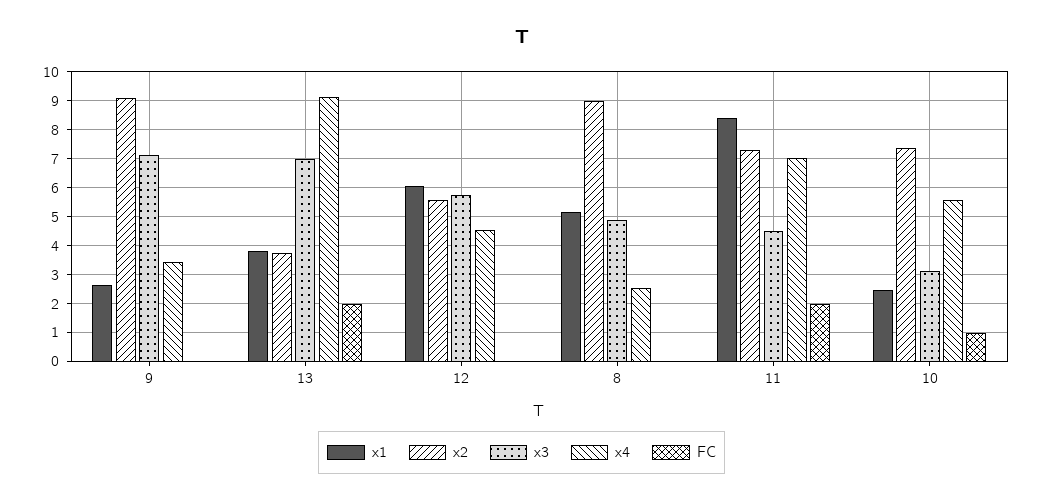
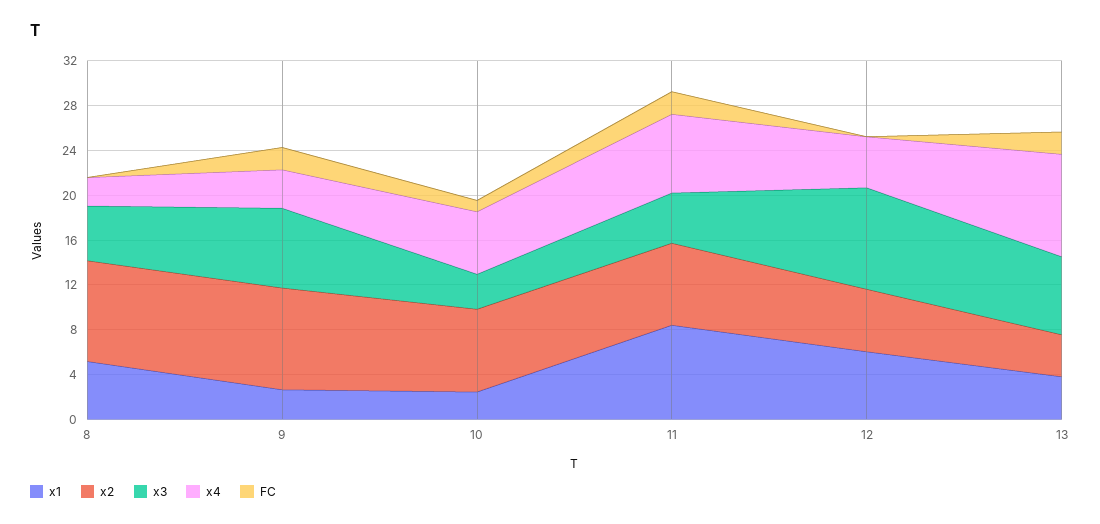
FC, 9: 0 -> 2
x3, 12: 5.75 -> 9

